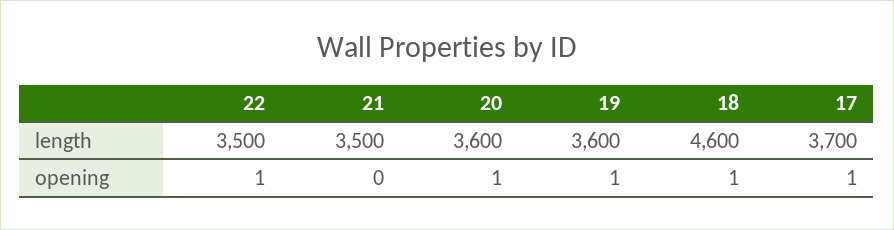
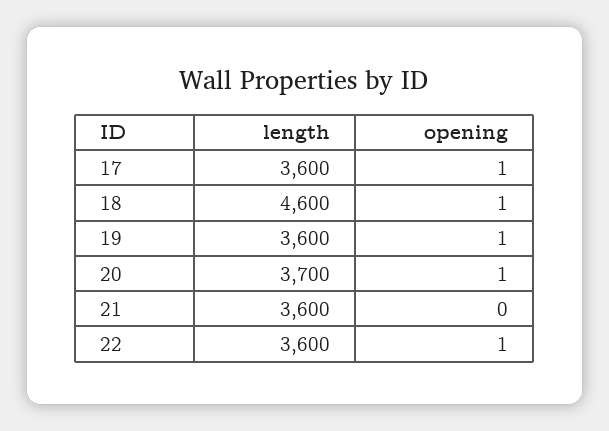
22, length: 3500 -> 3600
21, length: 3500 -> 3600
20, length: 3600 -> 3700
17, length: 3700 -> 3600

